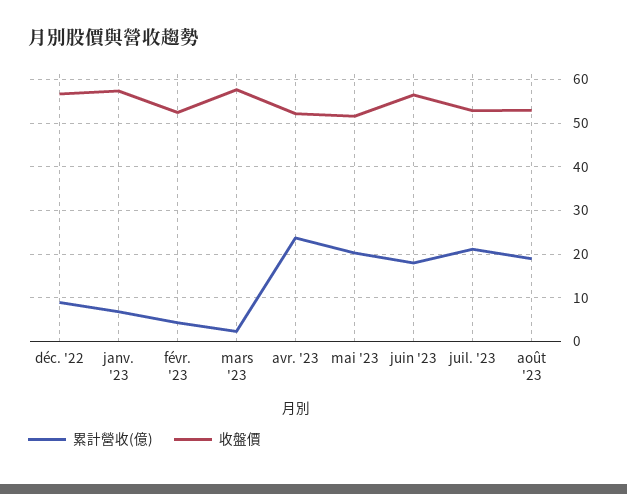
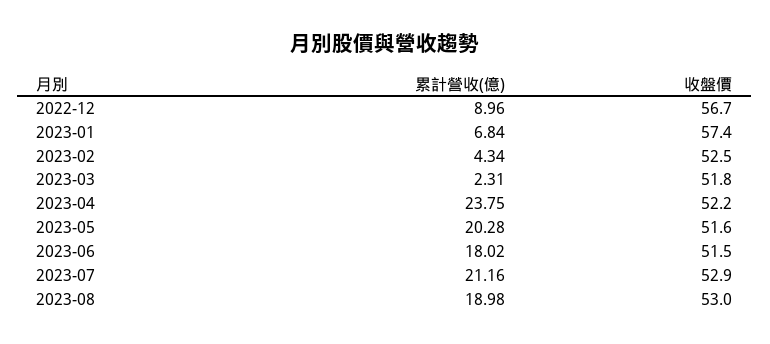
收盤價, mars '23: 58 -> 51.8
收盤價, juin '23: 56 -> 51.5

